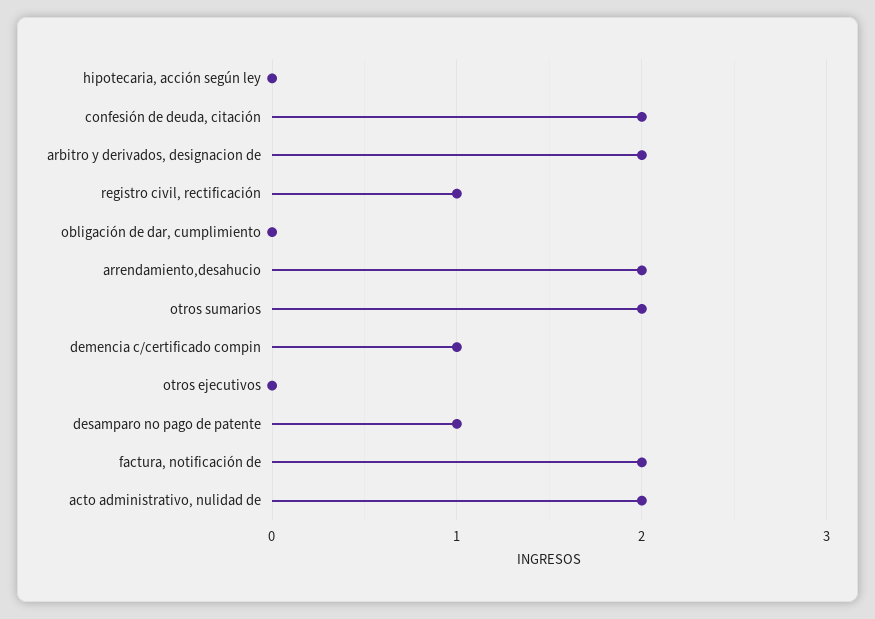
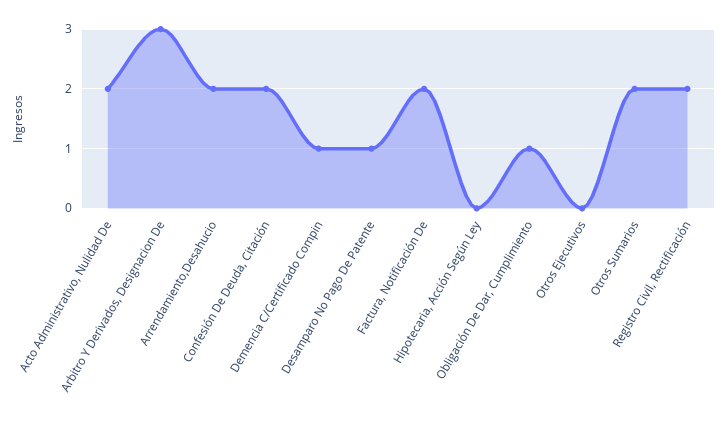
arbitro y derivados, designacion de: 2 -> 3
registro civil, rectificación: 1 -> 2
obligación de dar, cumplimiento: 0 -> 1

